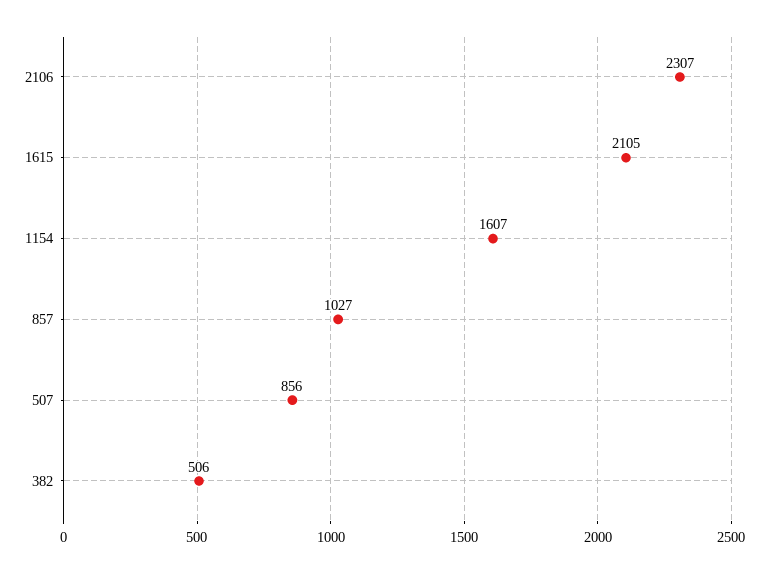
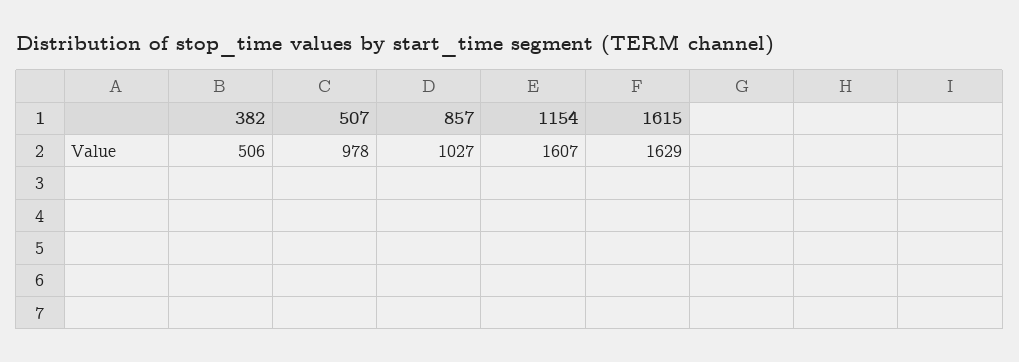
2106: 2307 -> none
1615: 2105 -> 1629
507: 856 -> 978

